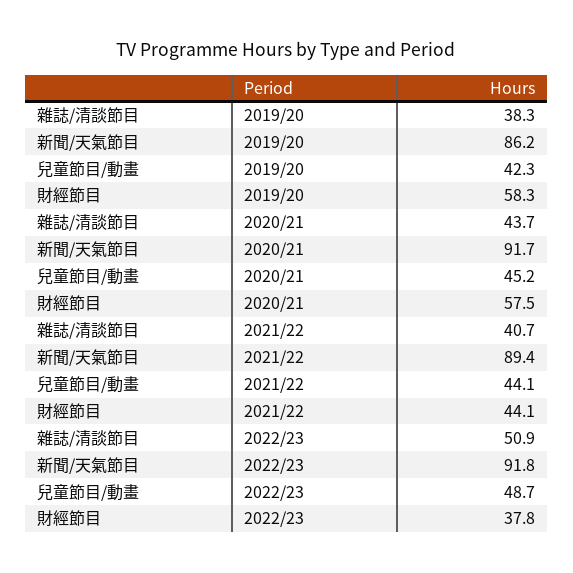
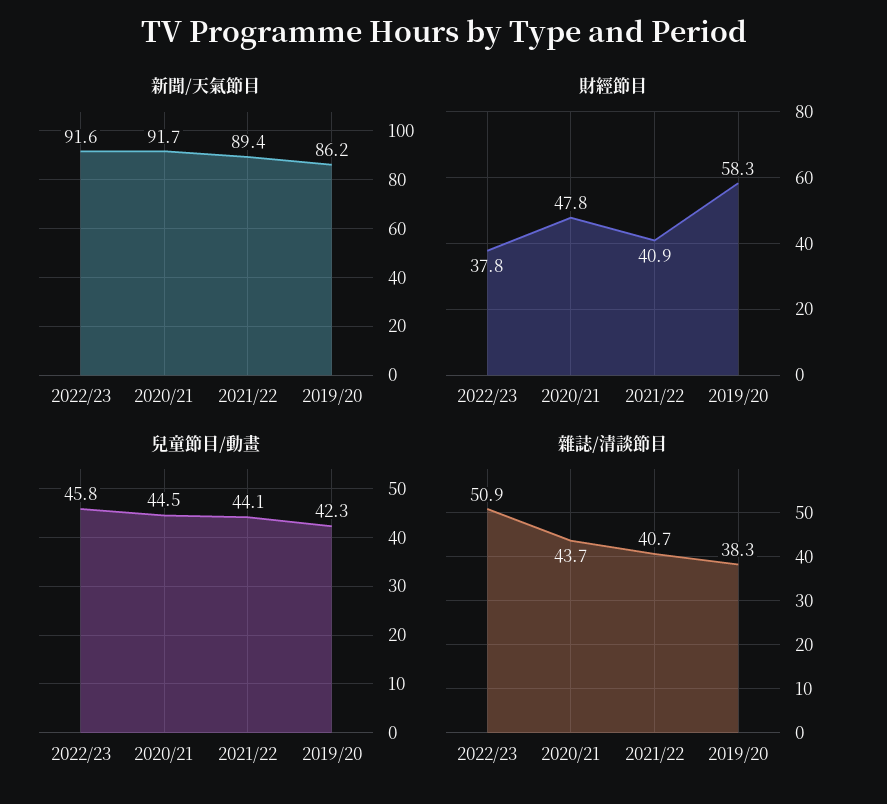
兒童節目/動畫, 2020/21: 45.2 -> 44.5
財經節目, 2020/21: 57.5 -> 47.8
財經節目, 2021/22: 44.1 -> 40.9
新聞/天氣節目, 2022/23: 91.8 -> 91.6
兒童節目/動畫, 2022/23: 48.7 -> 45.8

